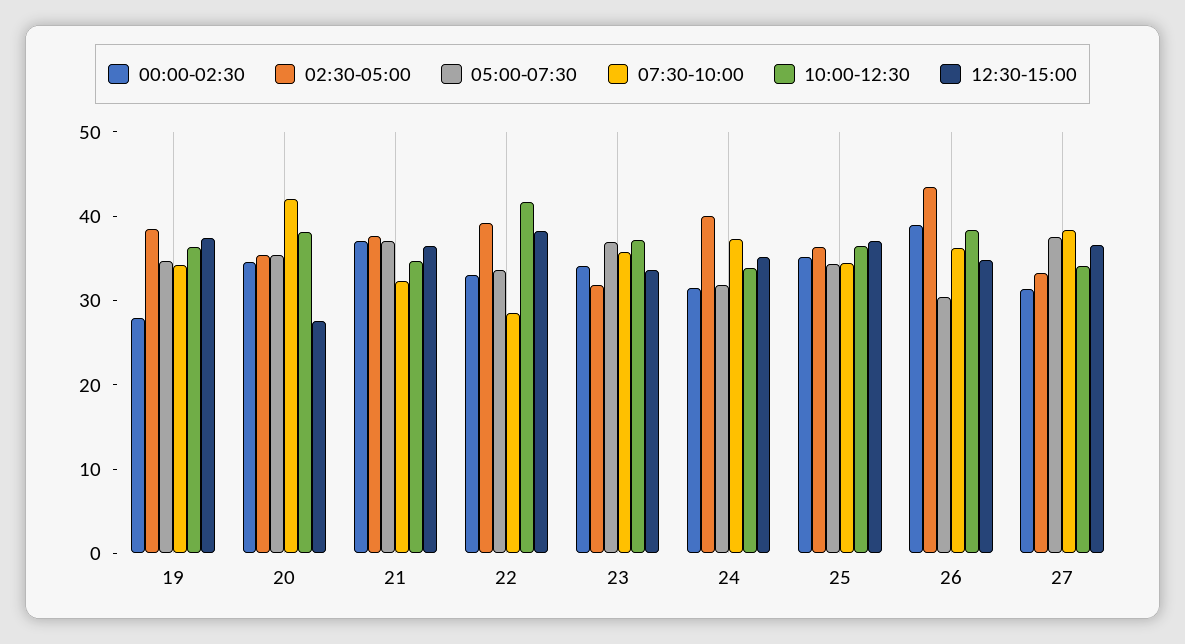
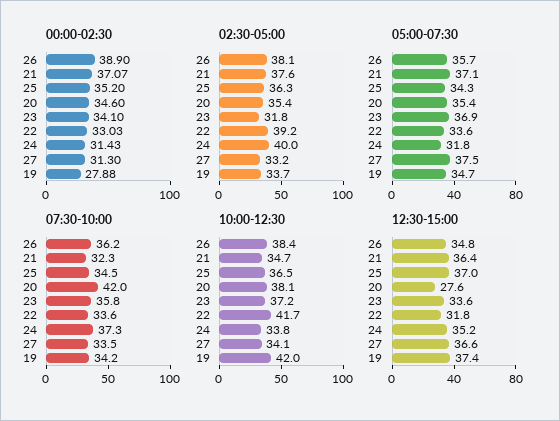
02:30-05:00, 19: 38 -> 33.7
10:00-12:30, 19: 36 -> 42
07:30-10:00, 22: 28 -> 33.6
12:30-15:00, 22: 38 -> 31.8
02:30-05:00, 26: 44 -> 38.1
05:00-07:30, 26: 30 -> 35.7
07:30-10:00, 27: 38 -> 33.5

